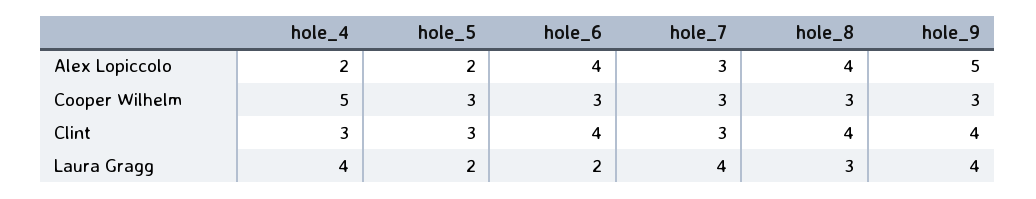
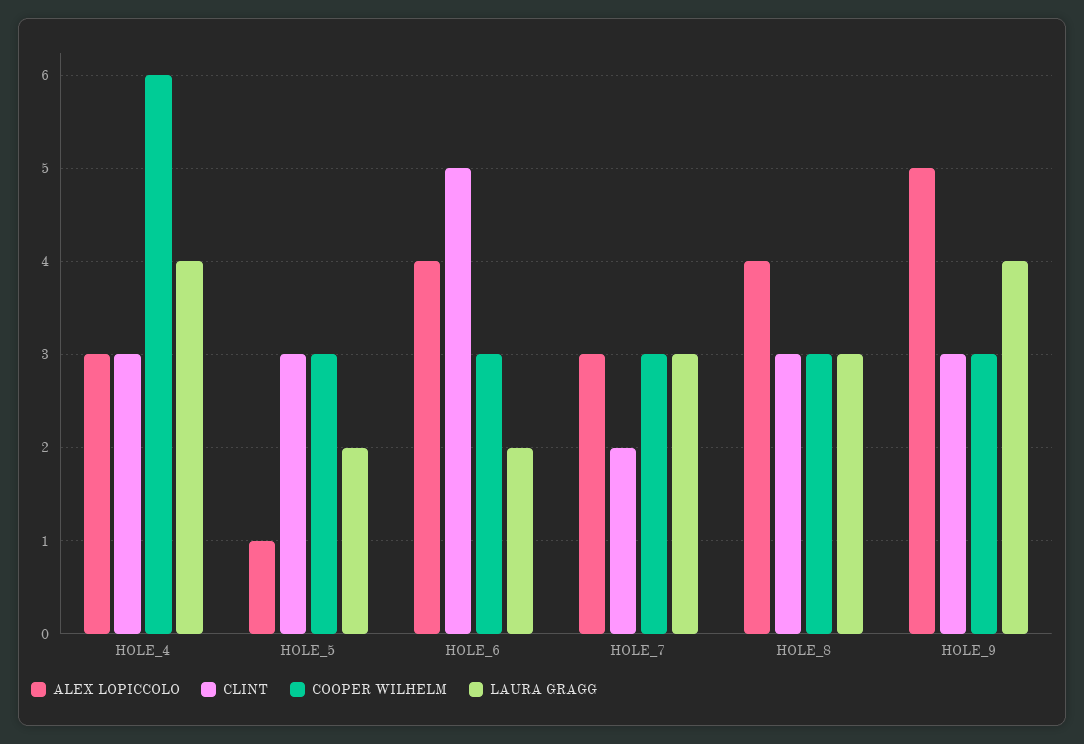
Alex Lopiccolo, hole_4: 2 -> 3
Alex Lopiccolo, hole_5: 2 -> 1
Cooper Wilhelm, hole_4: 5 -> 6
Clint, hole_6: 4 -> 5
Clint, hole_7: 3 -> 2
Clint, hole_8: 4 -> 3
Clint, hole_9: 4 -> 3
Laura Gragg, hole_7: 4 -> 3

